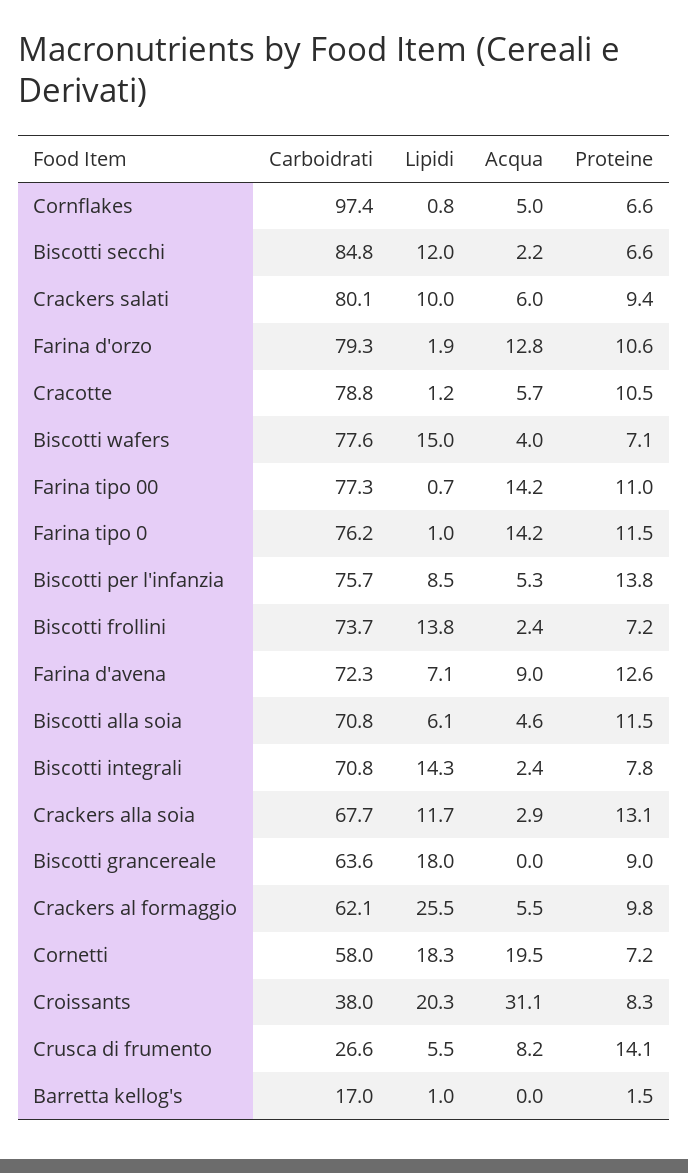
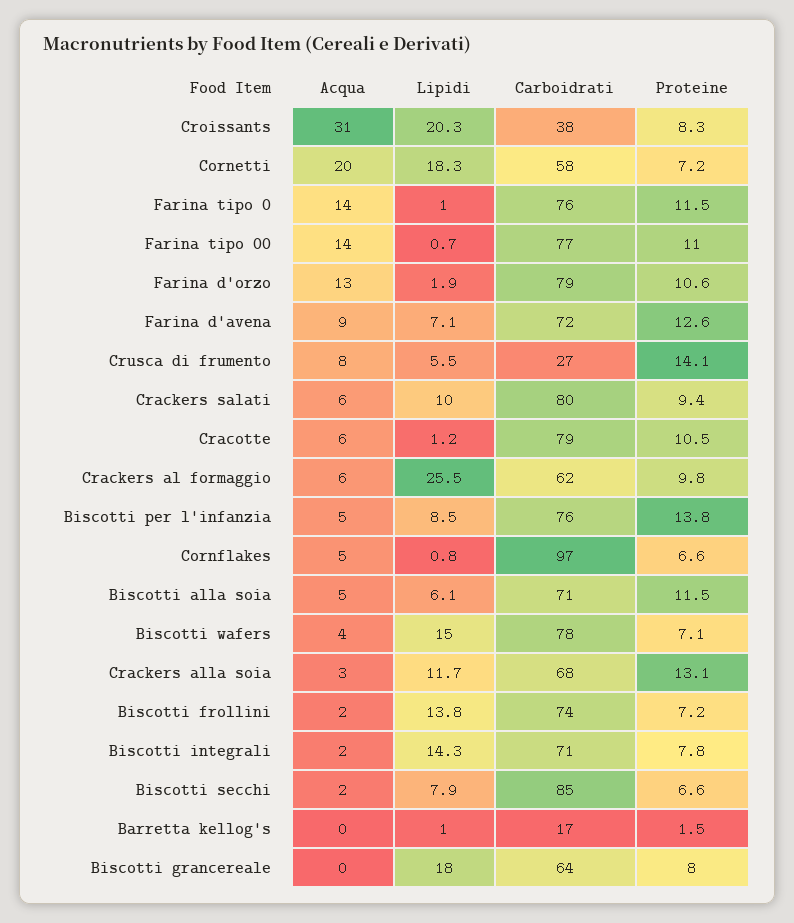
Lipidi, Biscotti secchi: 12 -> 7.9
Proteine, Biscotti grancereale: 9 -> 8

